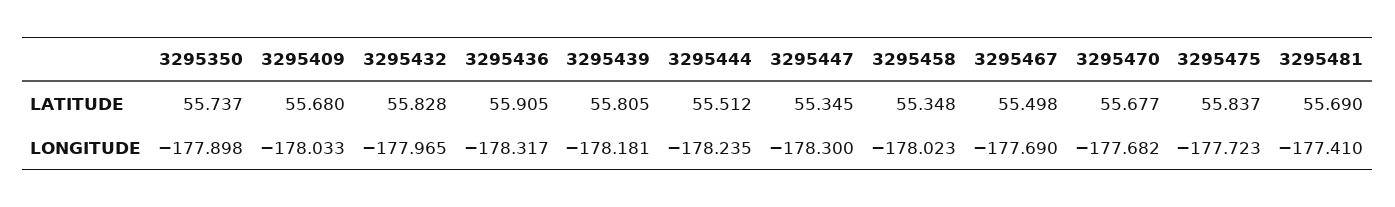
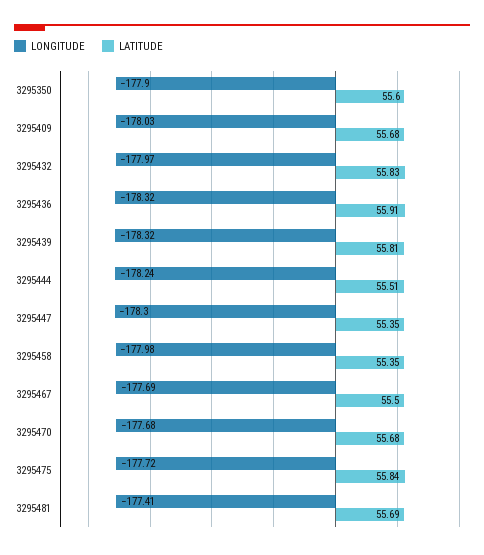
LATITUDE, 3295350: 55.737 -> 55.6
LONGITUDE, 3295439: -178.181 -> -178.32
LONGITUDE, 3295458: -178.023 -> -177.98

